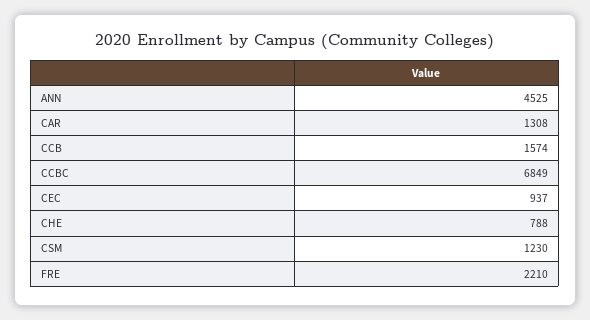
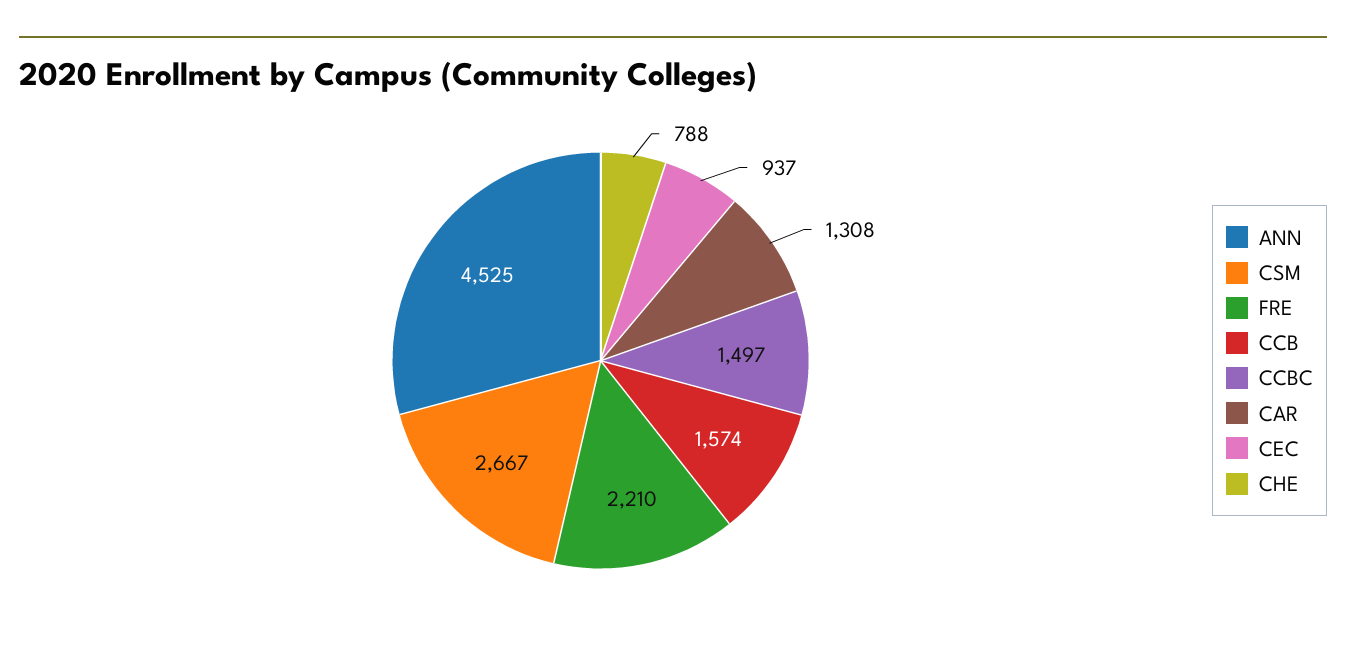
CCBC: 6849 -> 1497
CSM: 1230 -> 2667

